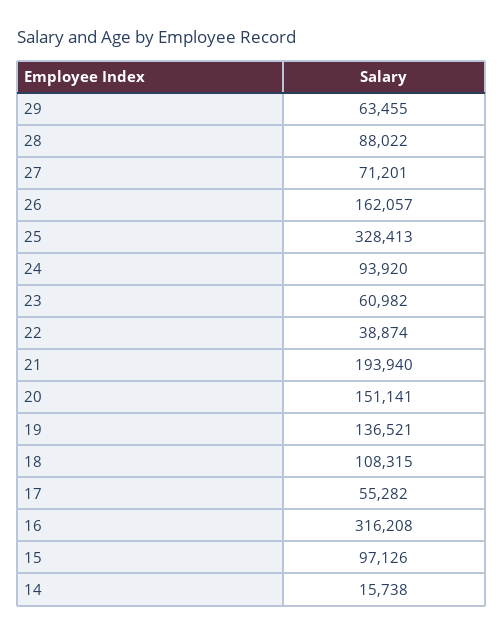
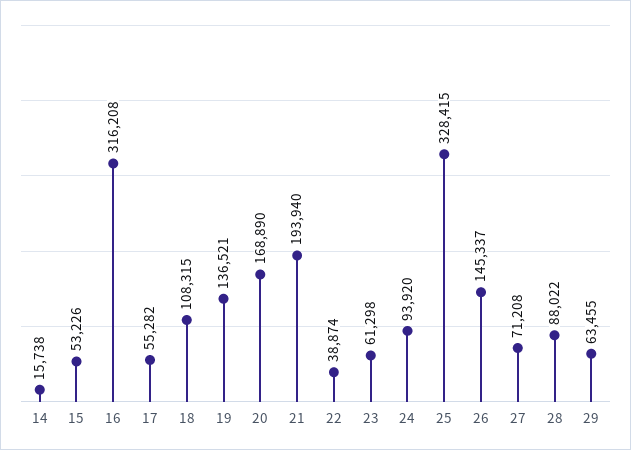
27: 71201 -> 71208
26: 162057 -> 145337
25: 328413 -> 328415
23: 60982 -> 61298
20: 151141 -> 168890
15: 97126 -> 53226

